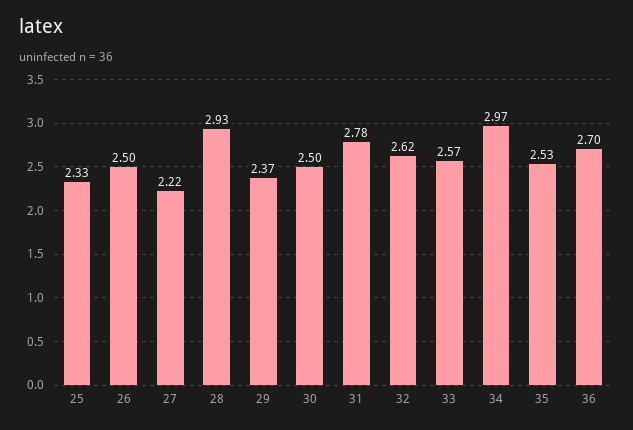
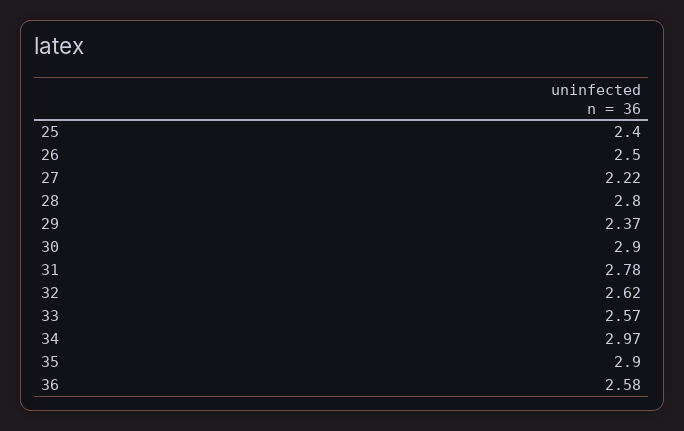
25: 2.33 -> 2.4
28: 2.93 -> 2.8
30: 2.5 -> 2.9
35: 2.53 -> 2.9
36: 2.7 -> 2.58

